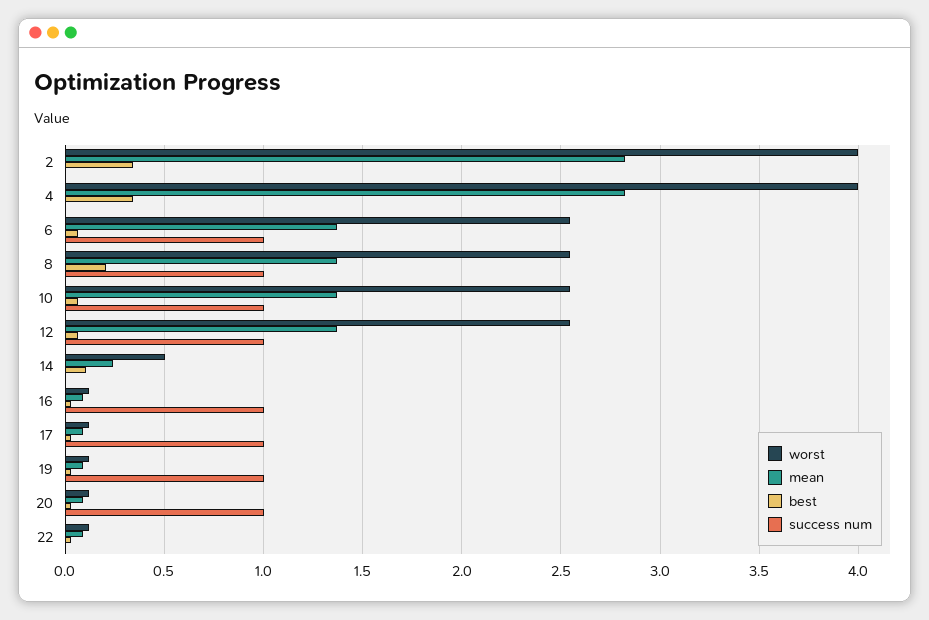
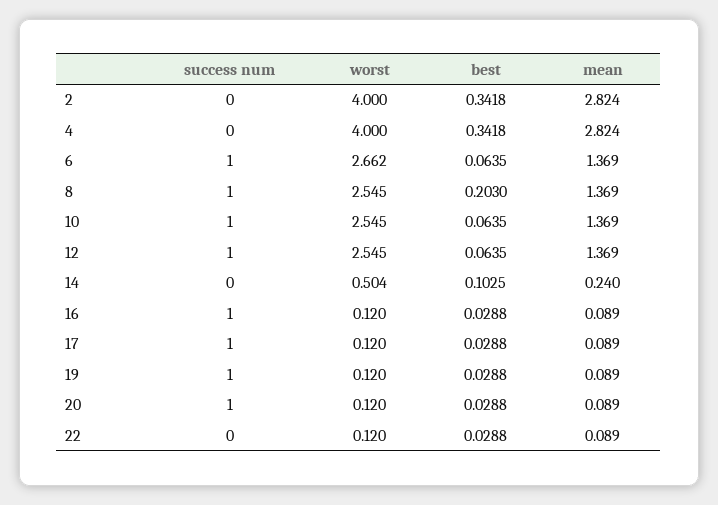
worst, 6: 2.55 -> 2.662

